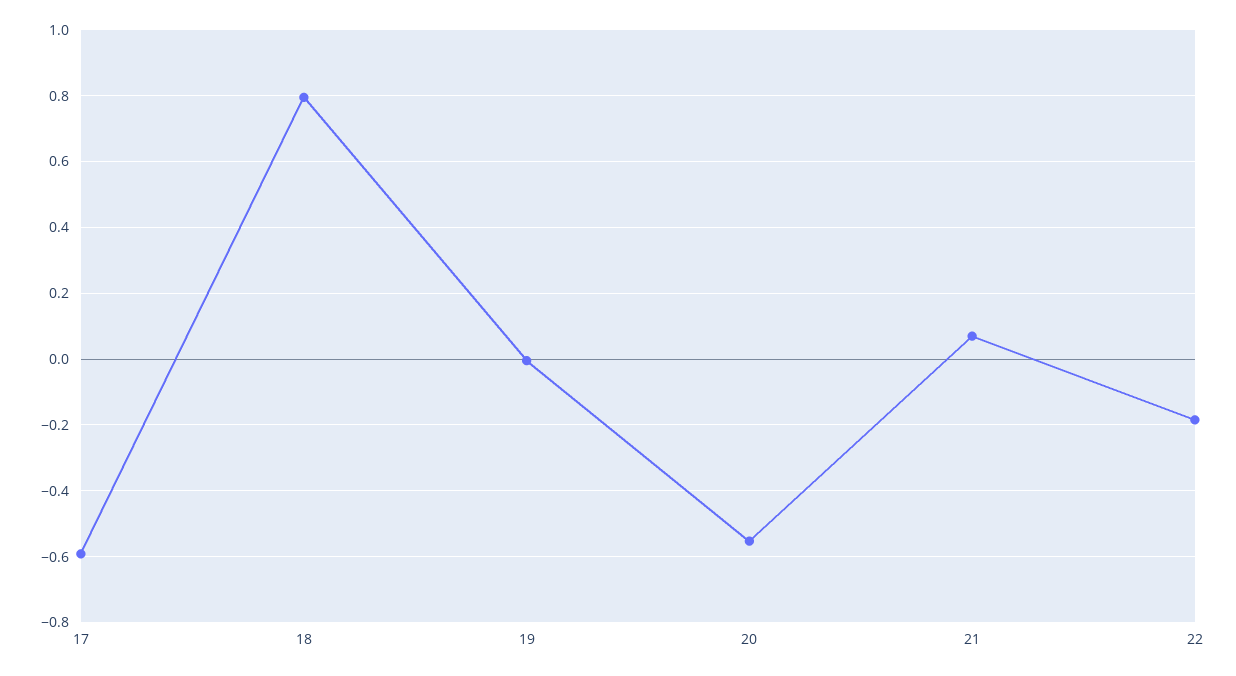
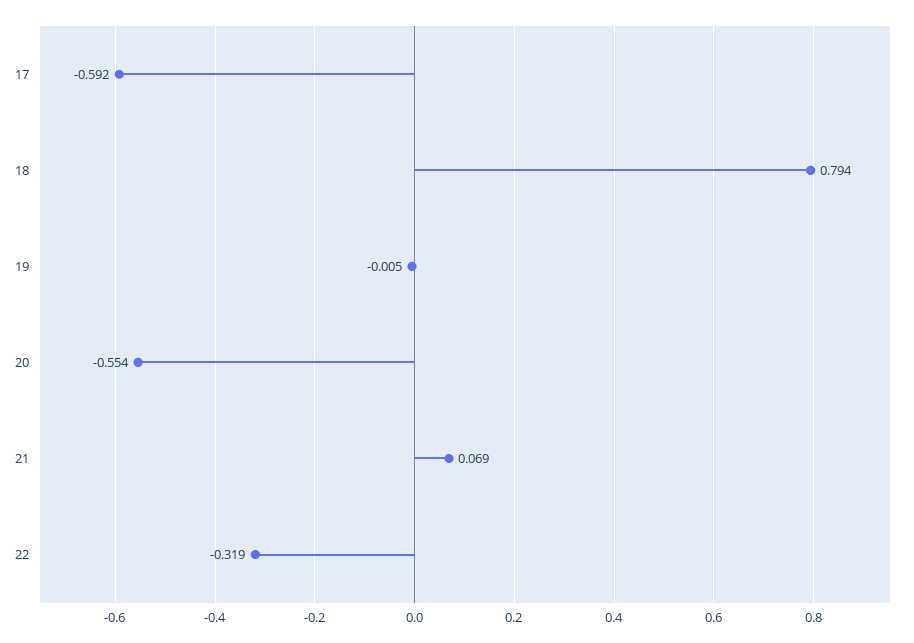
22: -0.18 -> -0.319

